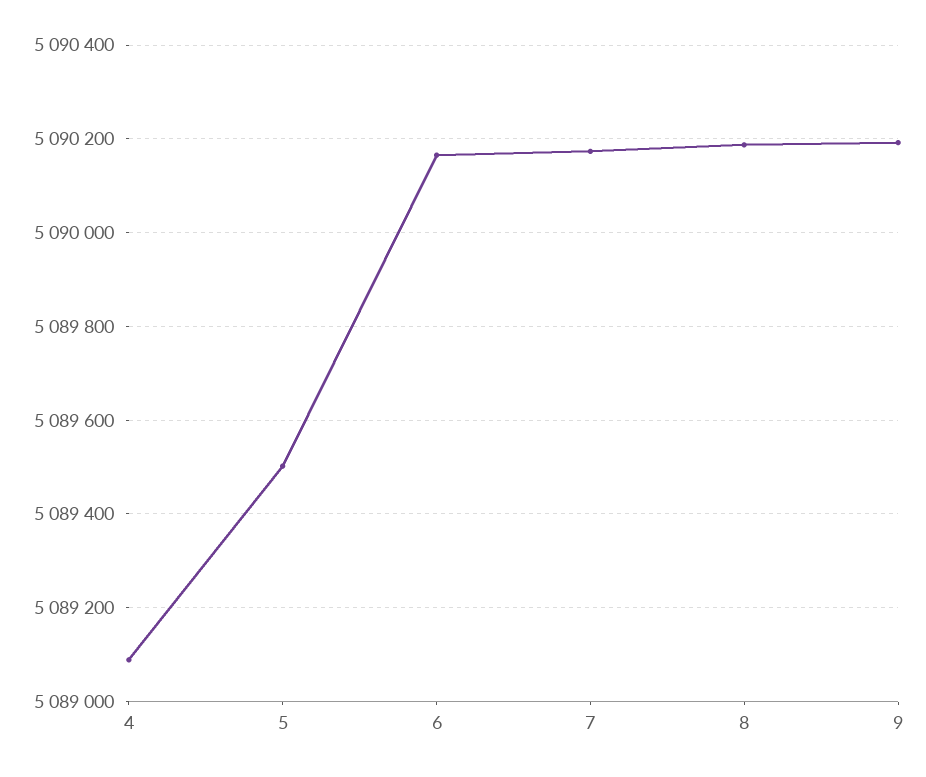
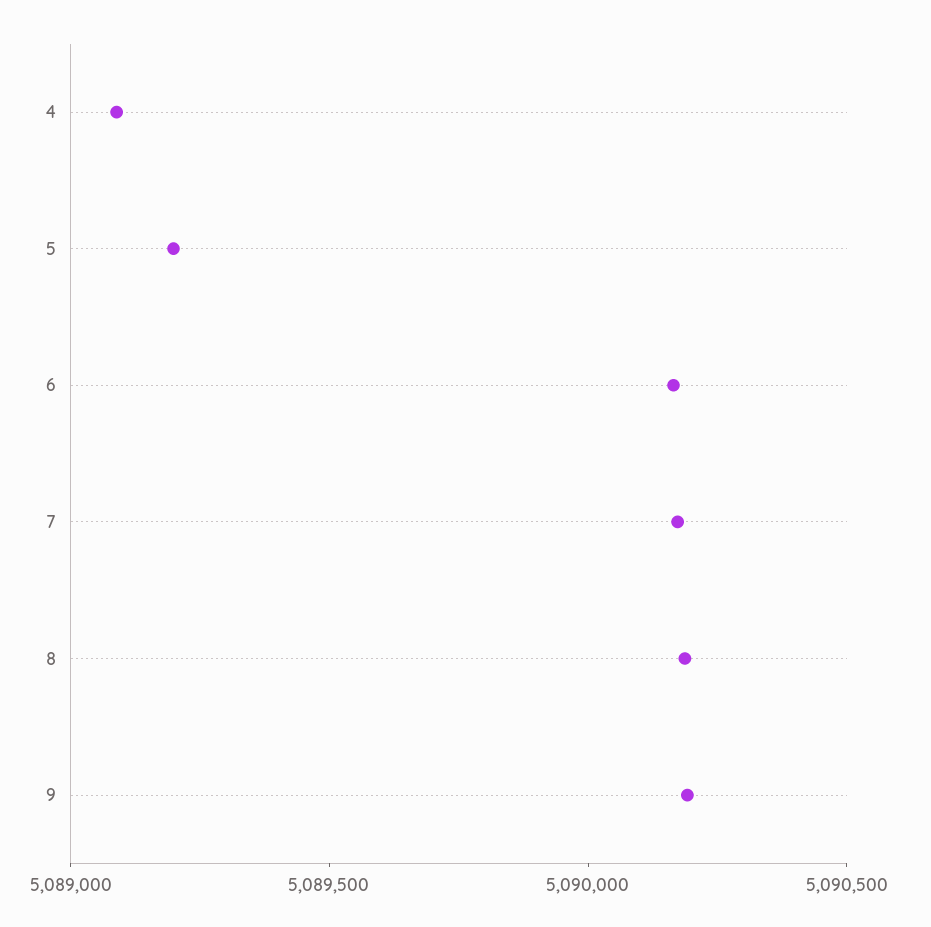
5: 5089500 -> 5089200

